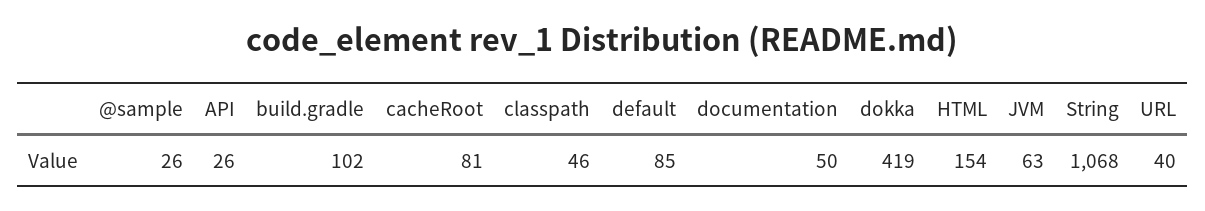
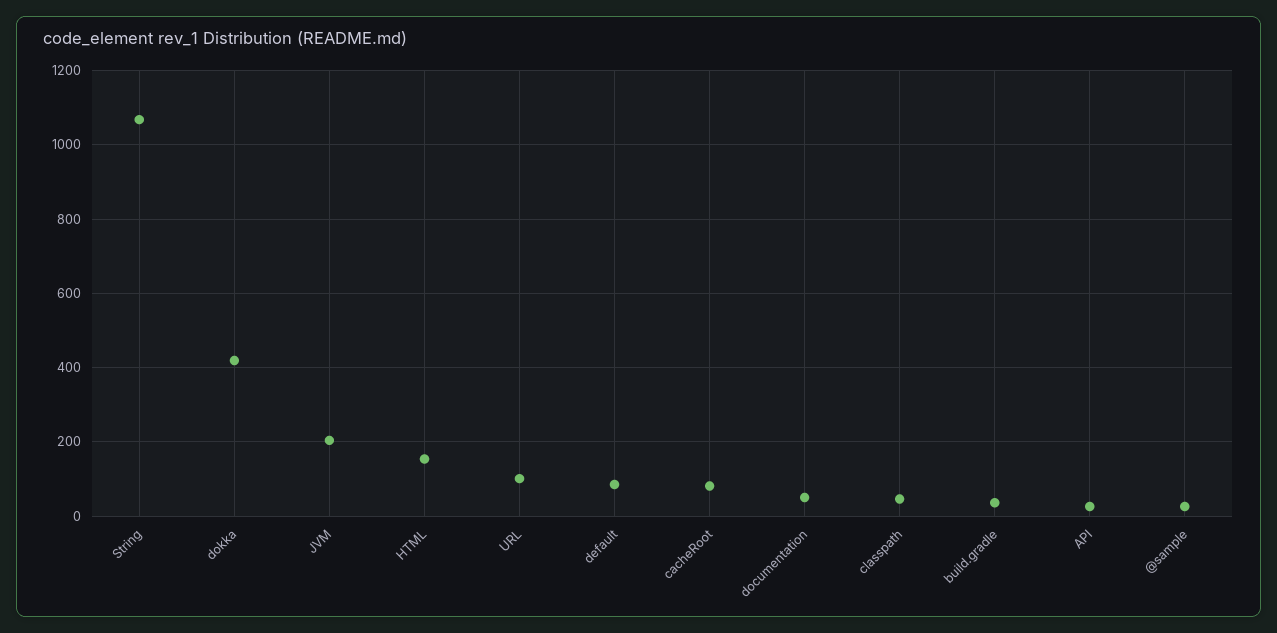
build.gradle: 102 -> 40
JVM: 63 -> 200
URL: 40 -> 100

